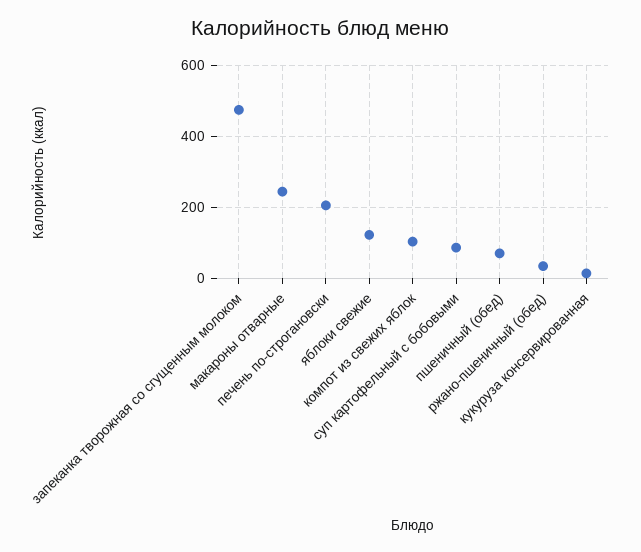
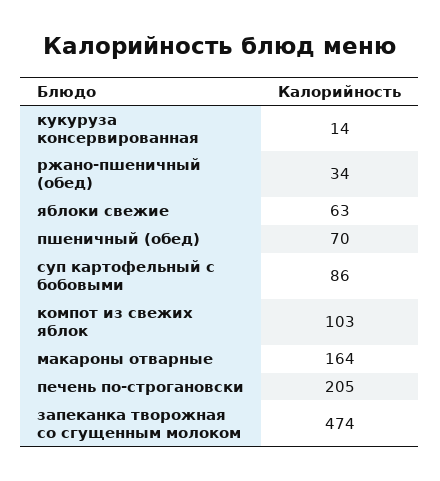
макароны отварные: 240 -> 164
яблоки свежие: 120 -> 63

